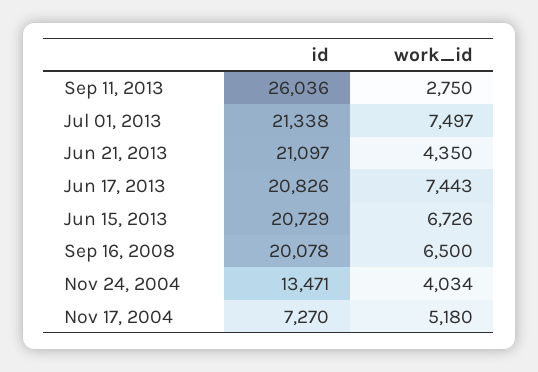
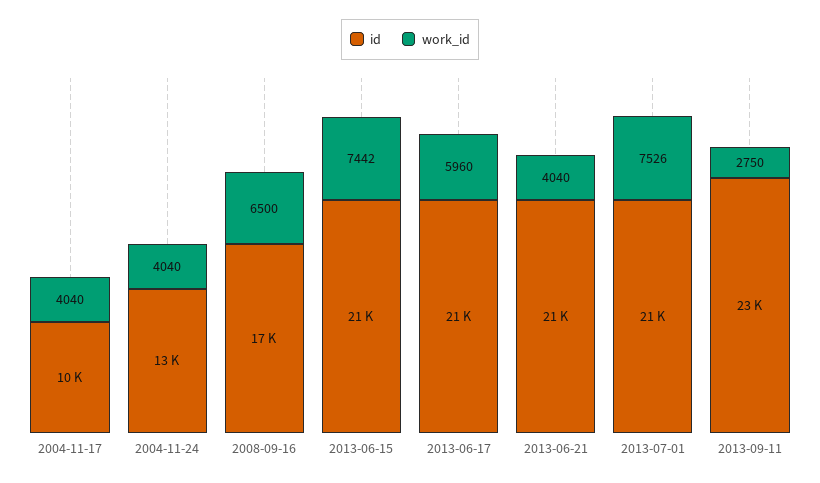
id, Sep 11, 2013: 26036 -> 23000
work_id, Jul 01, 2013: 7497 -> 7526
work_id, Jun 21, 2013: 4350 -> 4040
work_id, Jun 17, 2013: 7443 -> 5960
work_id, Jun 15, 2013: 6726 -> 7442
id, Sep 16, 2008: 20078 -> 17000
work_id, Nov 24, 2004: 4034 -> 4040
id, Nov 17, 2004: 7270 -> 10000
work_id, Nov 17, 2004: 5180 -> 4040

